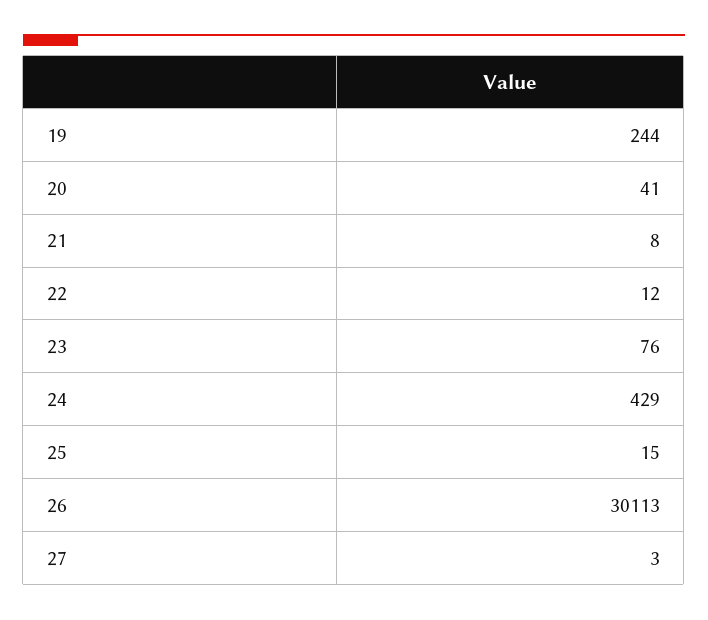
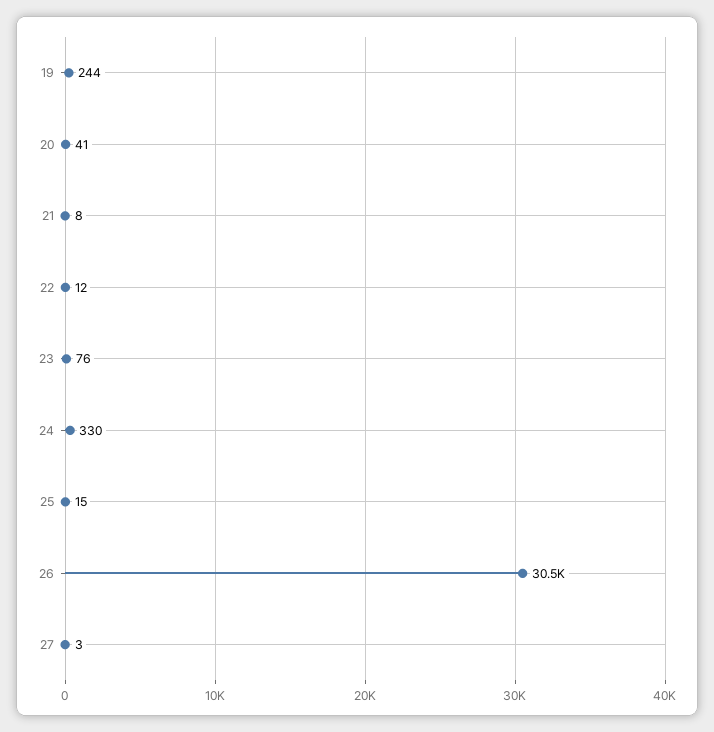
24: 429 -> 330
26: 30113 -> 30500

